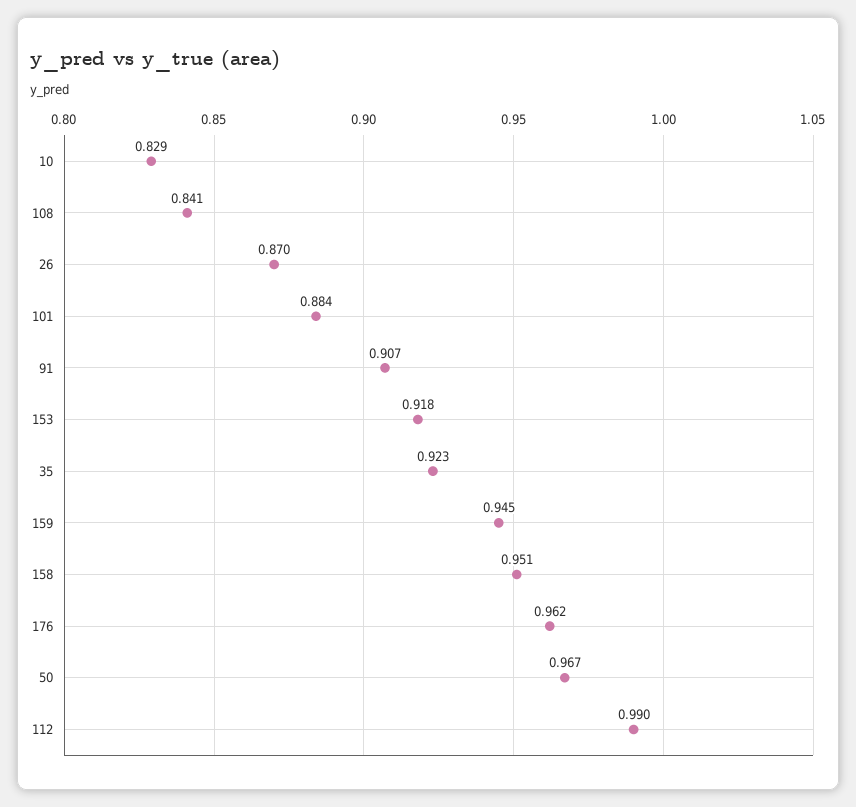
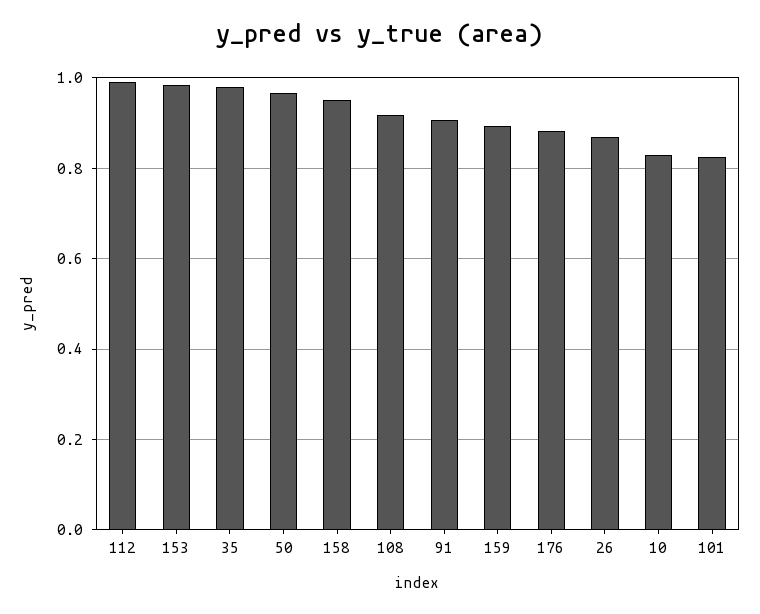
108: 0.841 -> 0.92
101: 0.884 -> 0.82
153: 0.918 -> 0.98
35: 0.923 -> 0.98
159: 0.945 -> 0.9
176: 0.962 -> 0.88

